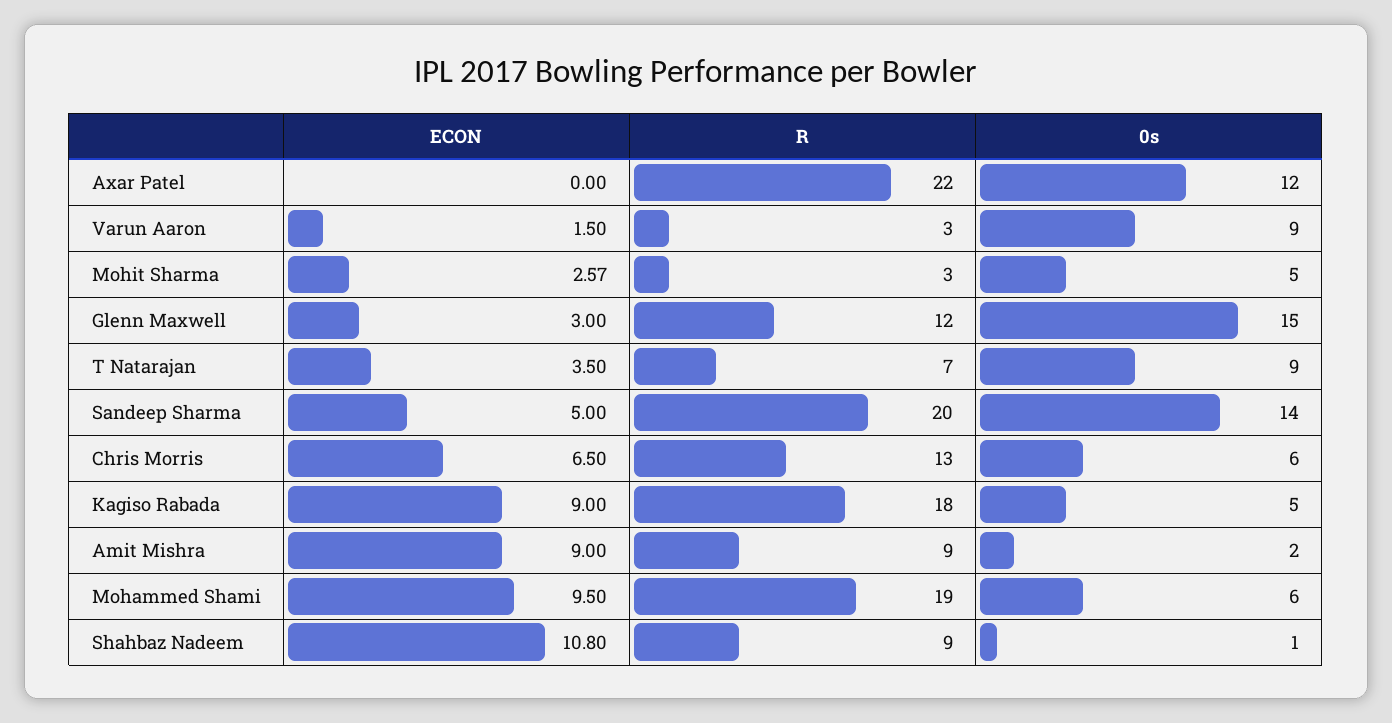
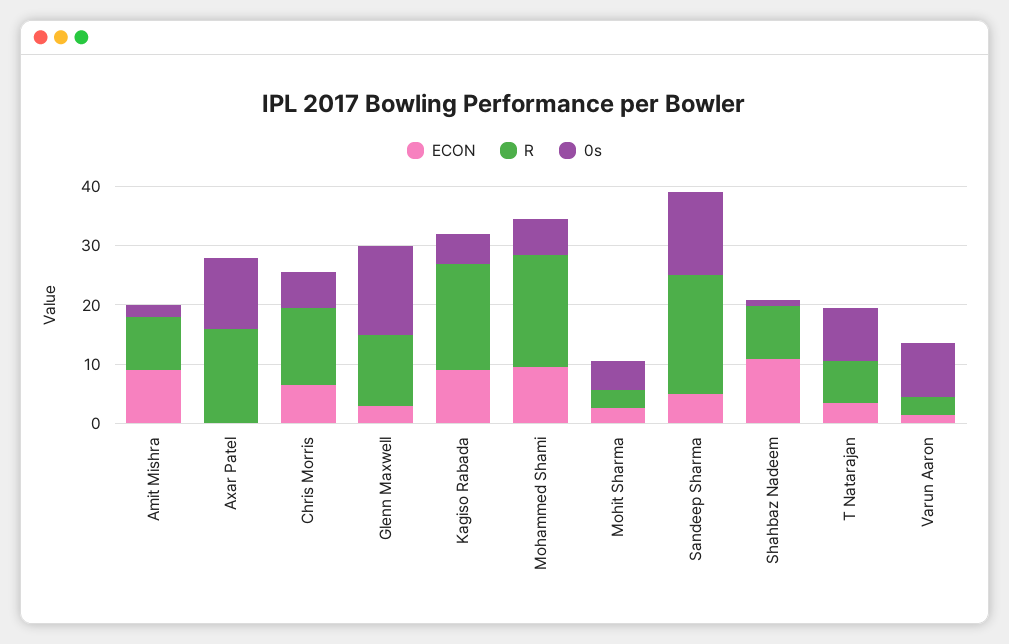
R, Axar Patel: 22 -> 16

